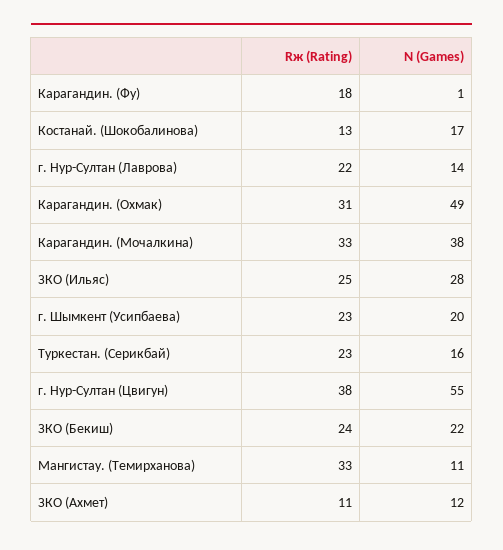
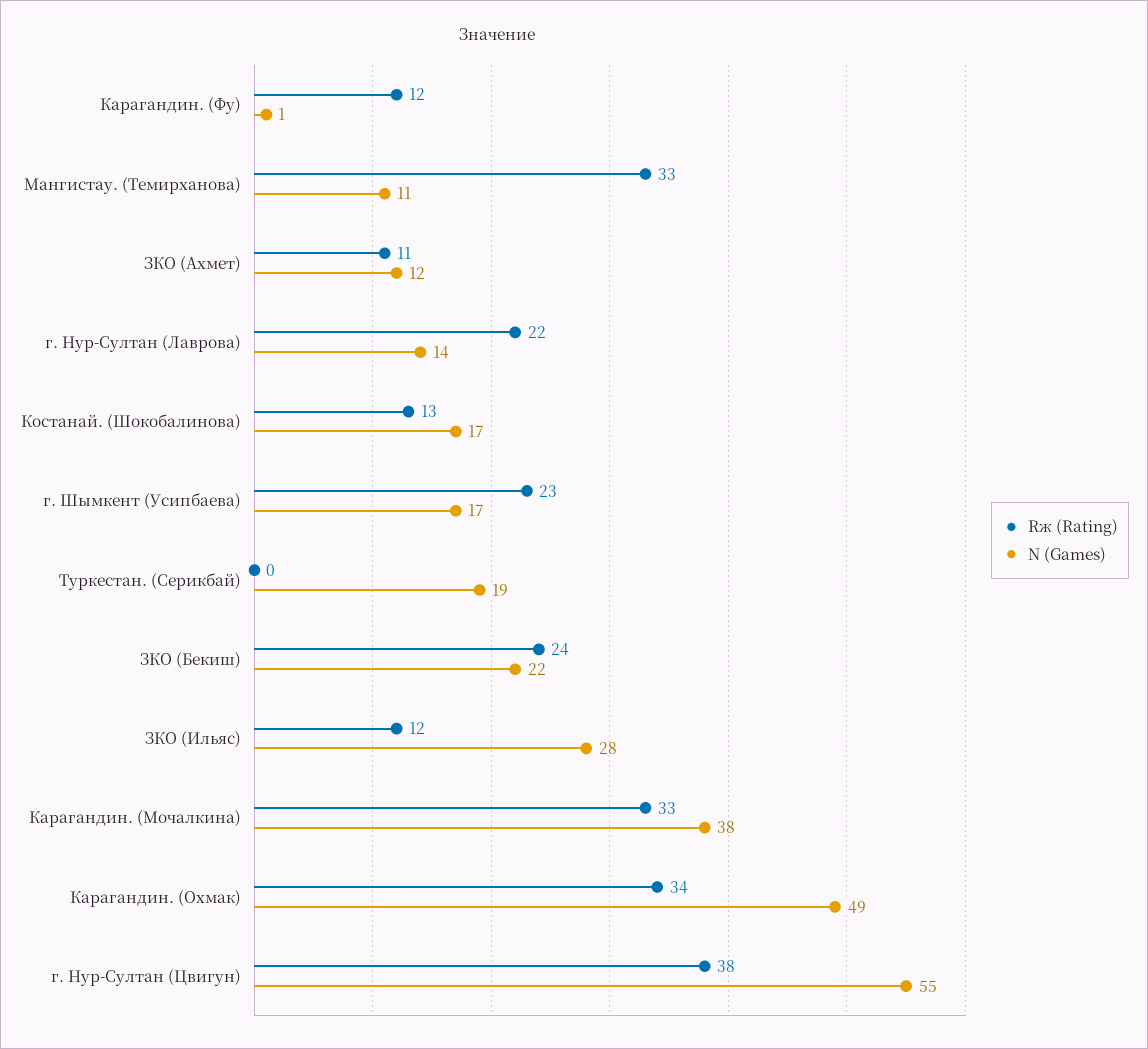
Rж (Rating), Карагандин. (Фу): 18 -> 12
Rж (Rating), Карагандин. (Охмак): 31 -> 34
Rж (Rating), ЗКО (Ильяс): 25 -> 12
N (Games), г. Шымкент (Усипбаева): 20 -> 17
Rж (Rating), Туркестан. (Серикбай): 23 -> 0
N (Games), Туркестан. (Серикбай): 16 -> 19

